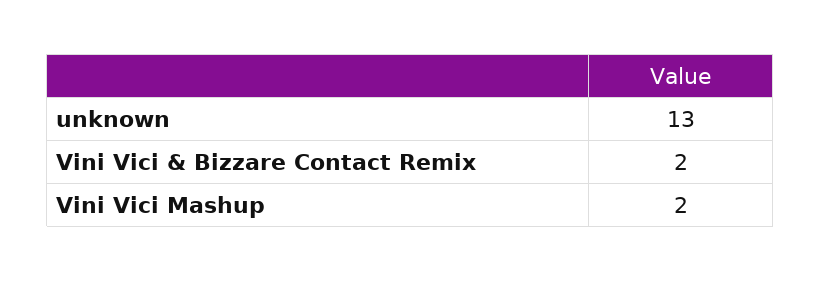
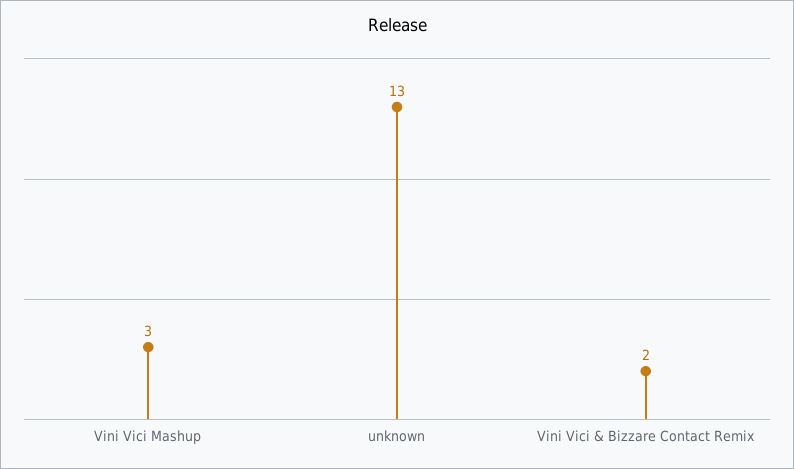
Vini Vici Mashup: 2 -> 3

